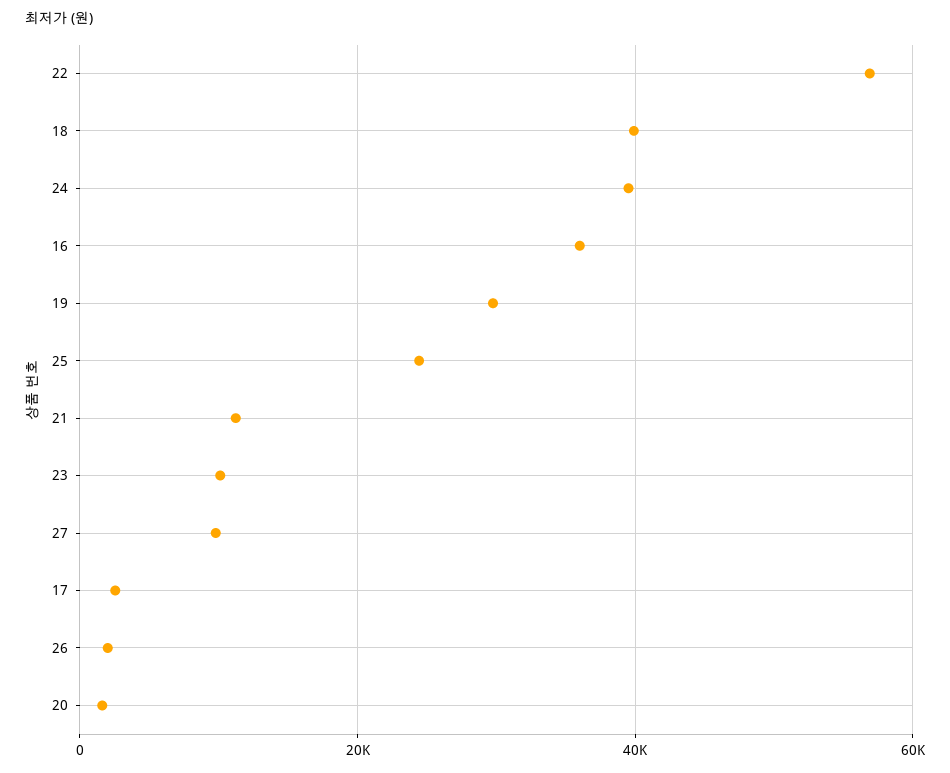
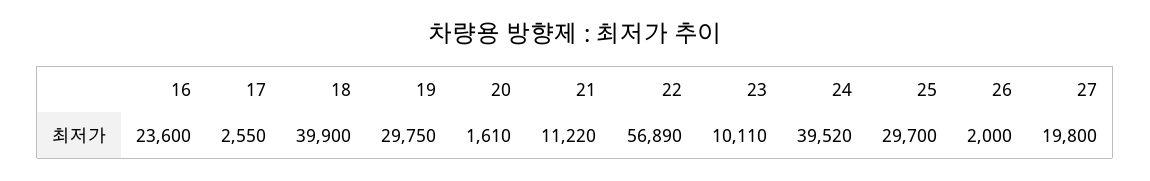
16: 36000 -> 23600
25: 24000 -> 29700
27: 10000 -> 19800

